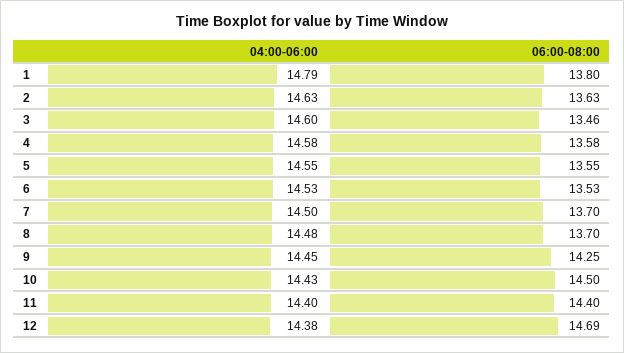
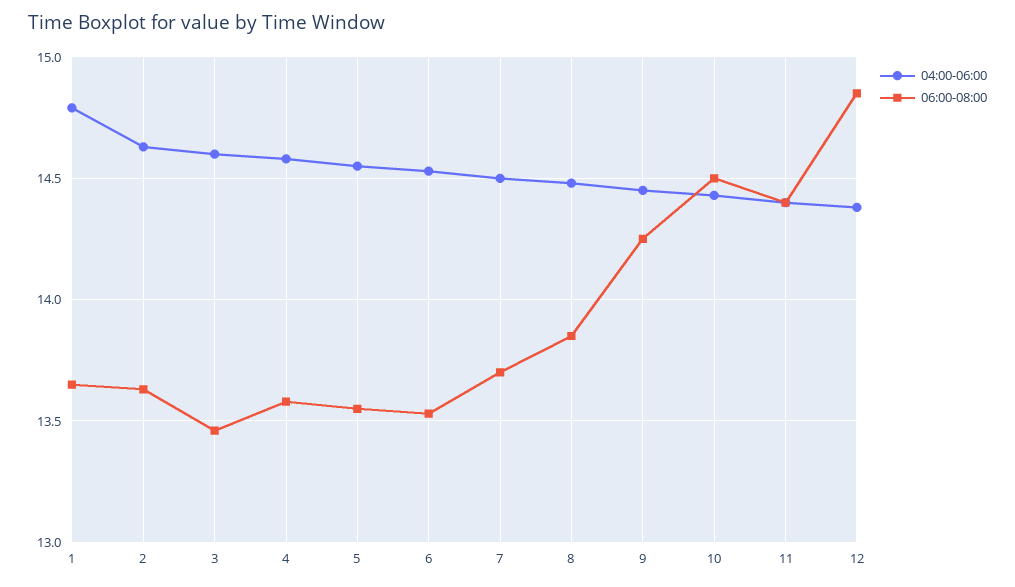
06:00-08:00, 1: 13.8 -> 13.65
06:00-08:00, 8: 13.7 -> 13.85
06:00-08:00, 12: 14.69 -> 14.85

